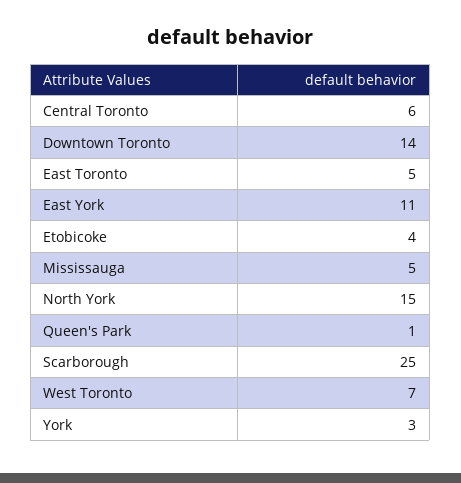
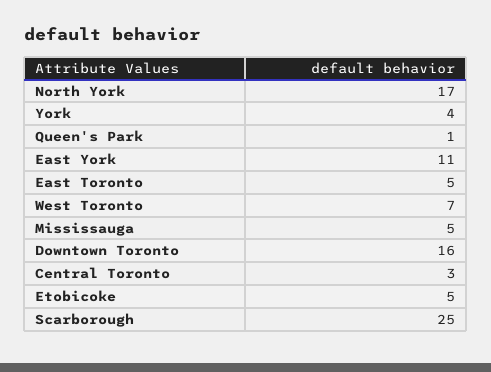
Central Toronto: 6 -> 3
Downtown Toronto: 14 -> 16
Etobicoke: 4 -> 5
North York: 15 -> 17
York: 3 -> 4

